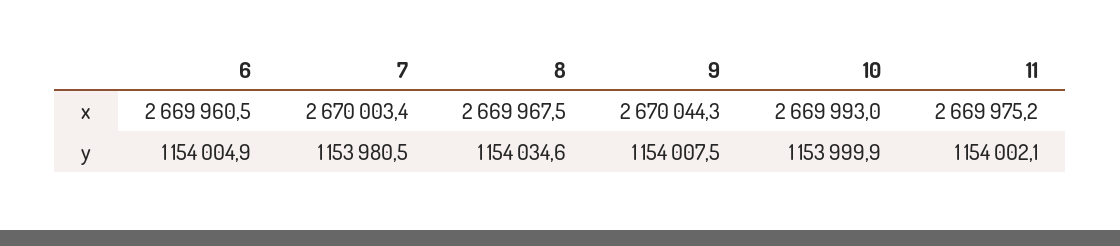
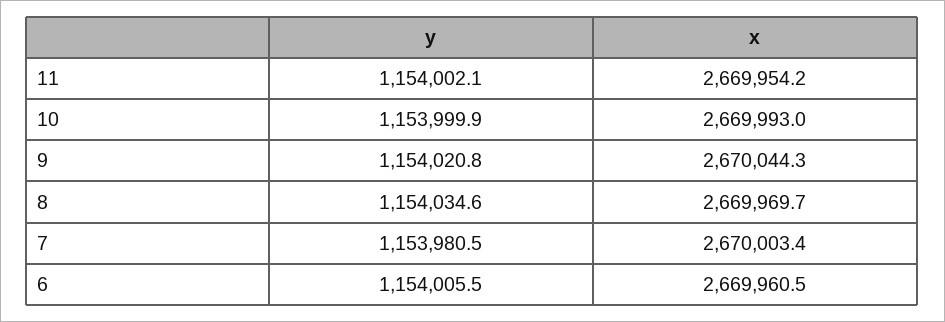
8, x: 2669967.5 -> 2669969.7
11, x: 2669975.2 -> 2669954.2
6, y: 1154004.9 -> 1154005.5
9, y: 1154007.5 -> 1154020.8

